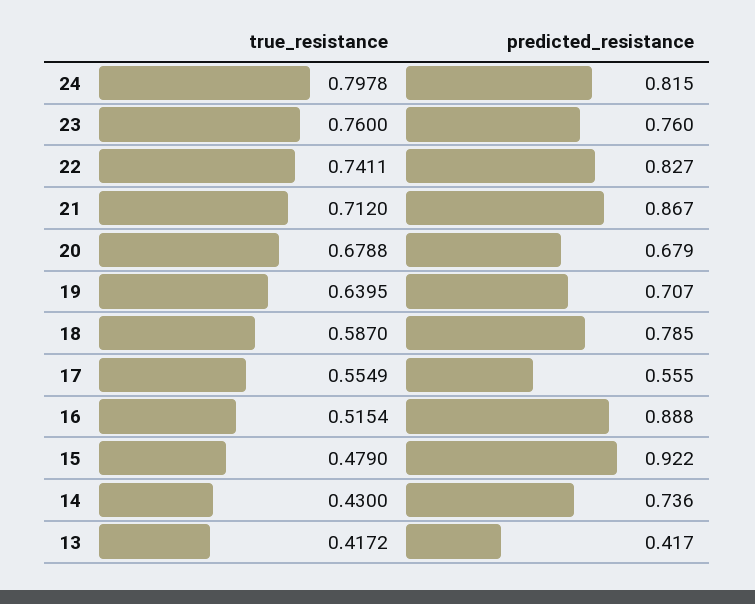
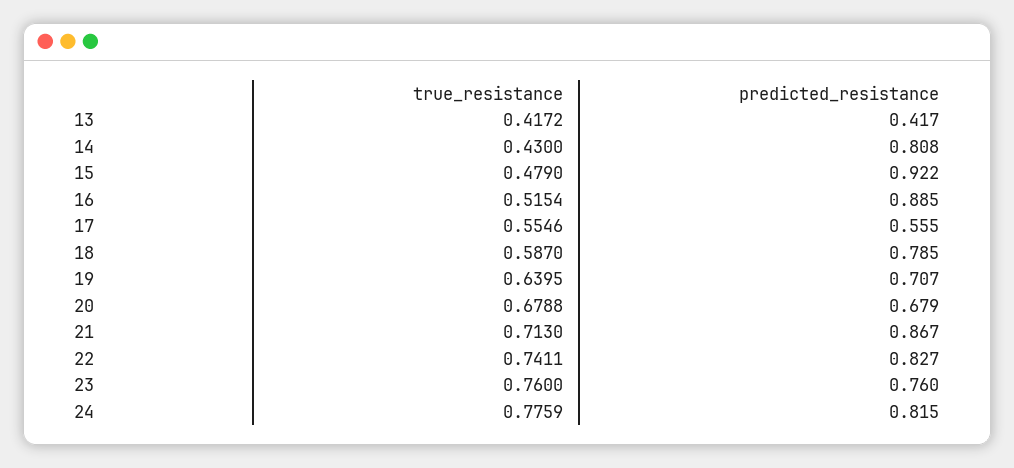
true_resistance, 24: 0.7978 -> 0.7759
true_resistance, 21: 0.712 -> 0.713
true_resistance, 17: 0.5549 -> 0.5546
predicted_resistance, 16: 0.888 -> 0.885
predicted_resistance, 14: 0.736 -> 0.808

